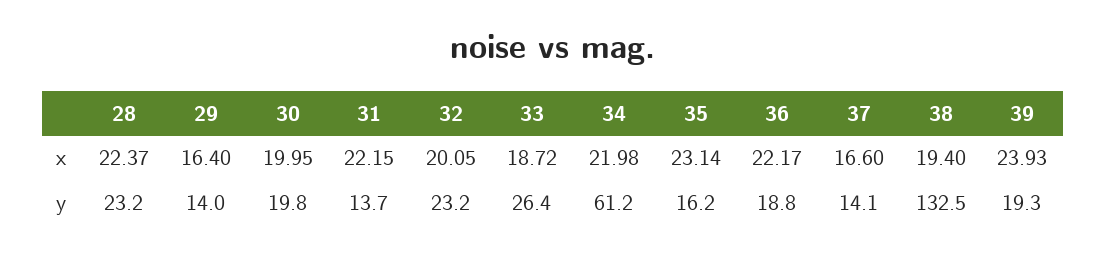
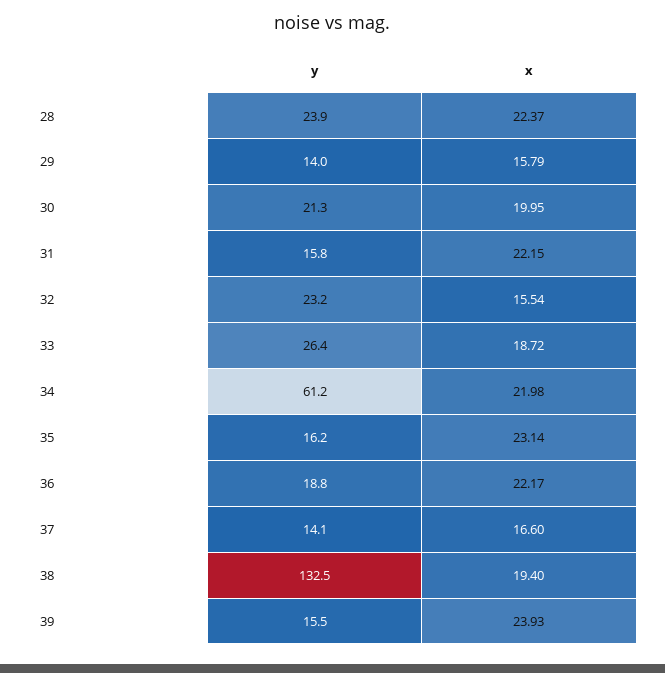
29, x: 16.4 -> 15.79
32, x: 20.05 -> 15.54
28, y: 23.2 -> 23.9
30, y: 19.8 -> 21.3
31, y: 13.7 -> 15.8
39, y: 19.3 -> 15.5

